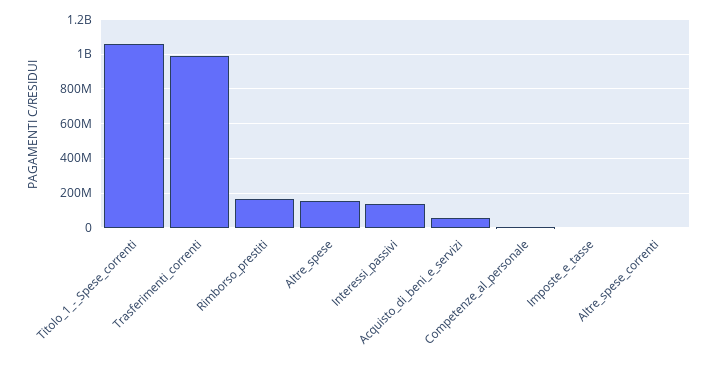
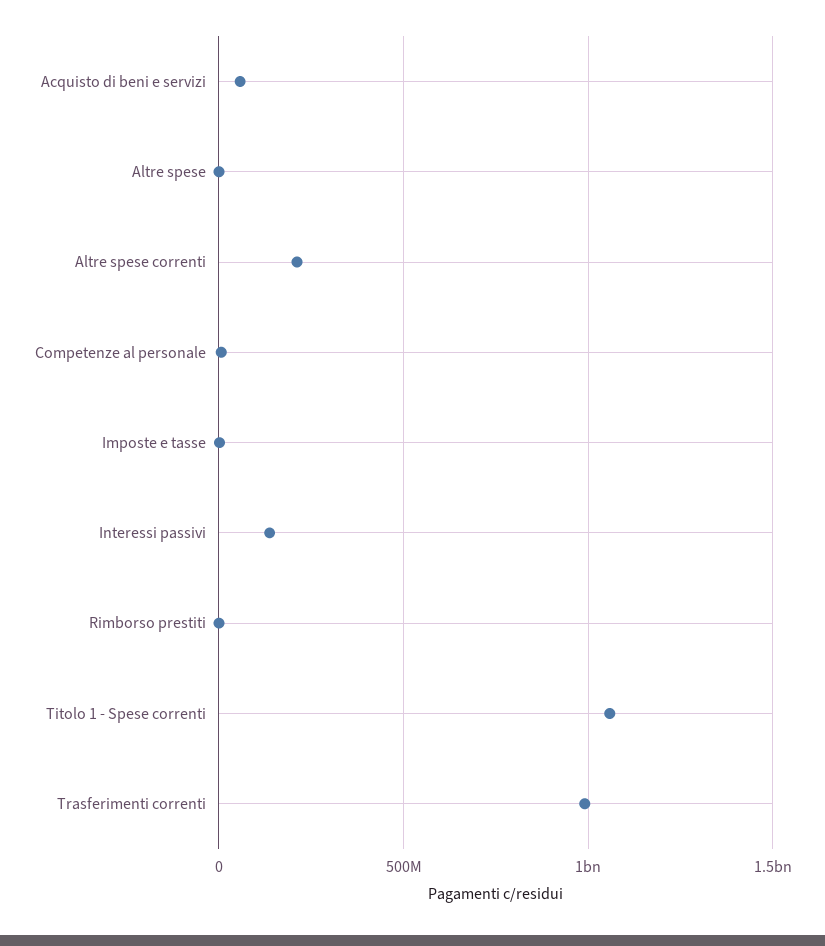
Rimborso_prestiti: 150000000 -> 0
Altre_spese: 150000000 -> 0
Altre_spese_correnti: 0 -> 200000000

